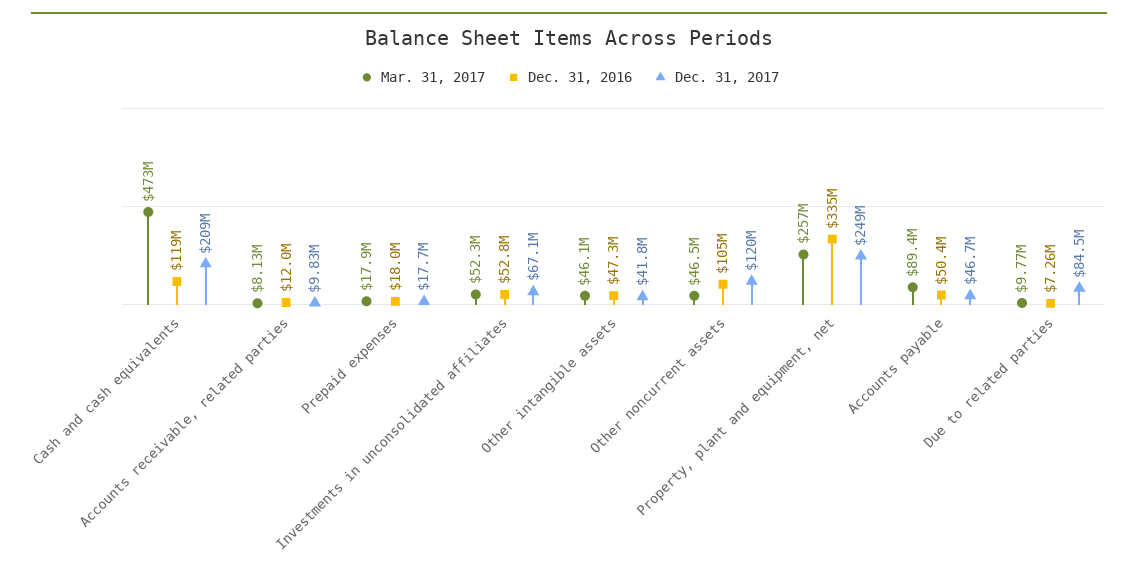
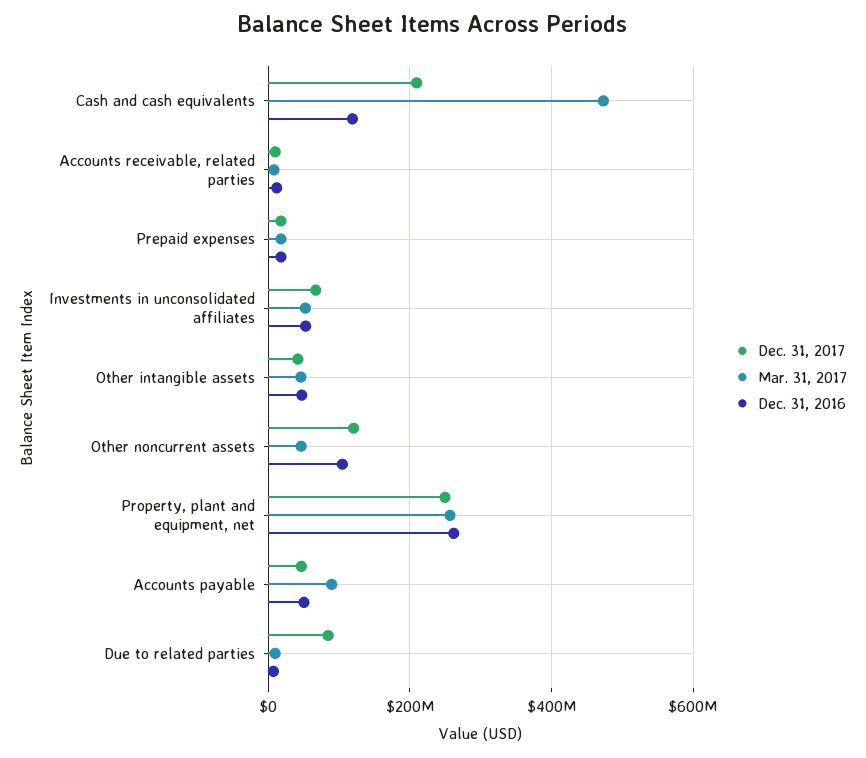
Dec. 31, 2016, Property, plant and equipment, net: 335000000 -> 260000000

